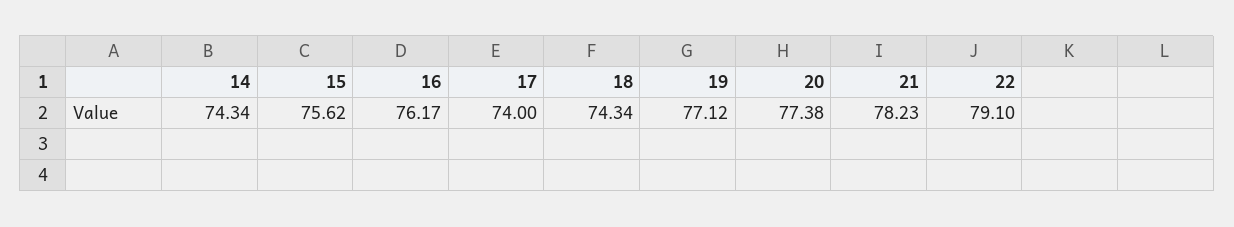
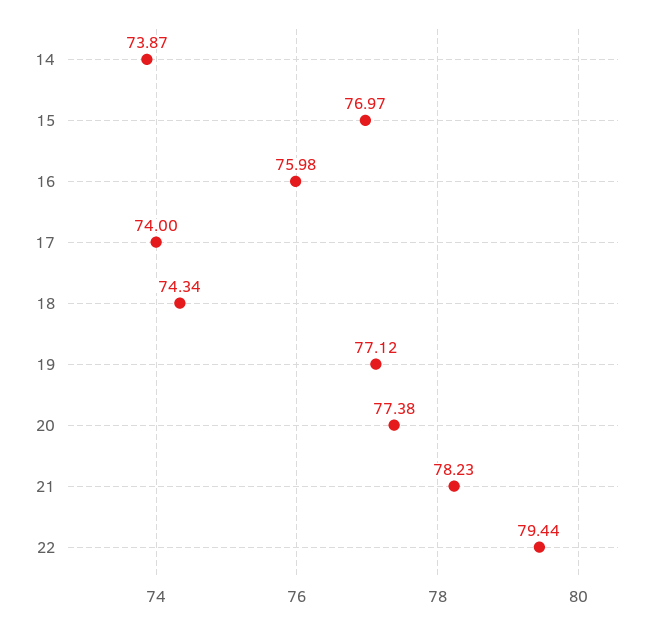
14: 74.34 -> 73.87
15: 75.62 -> 76.97
16: 76.17 -> 75.98
22: 79.1 -> 79.44

